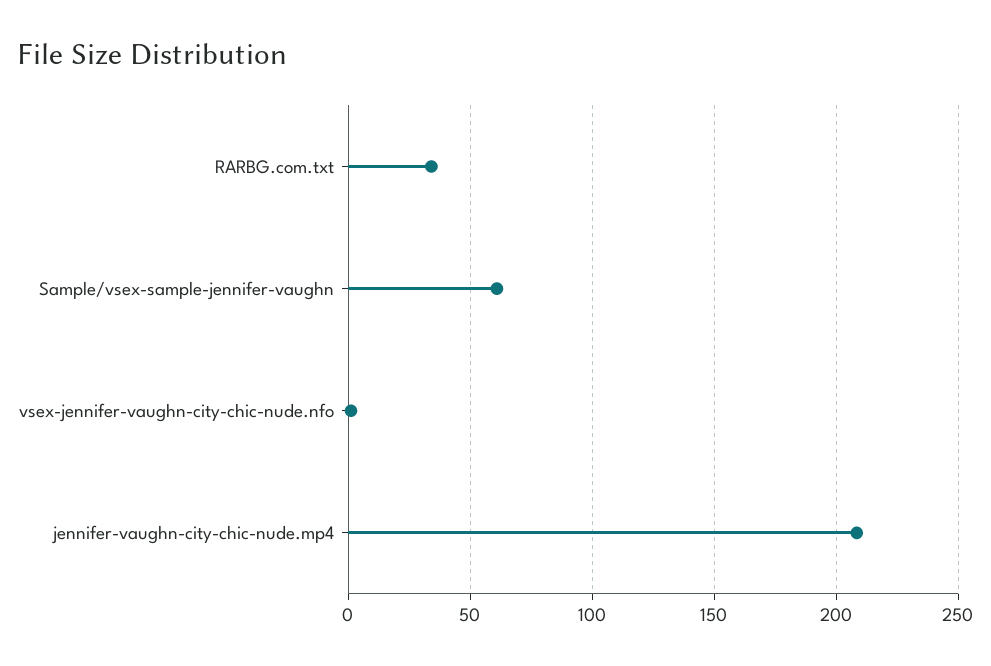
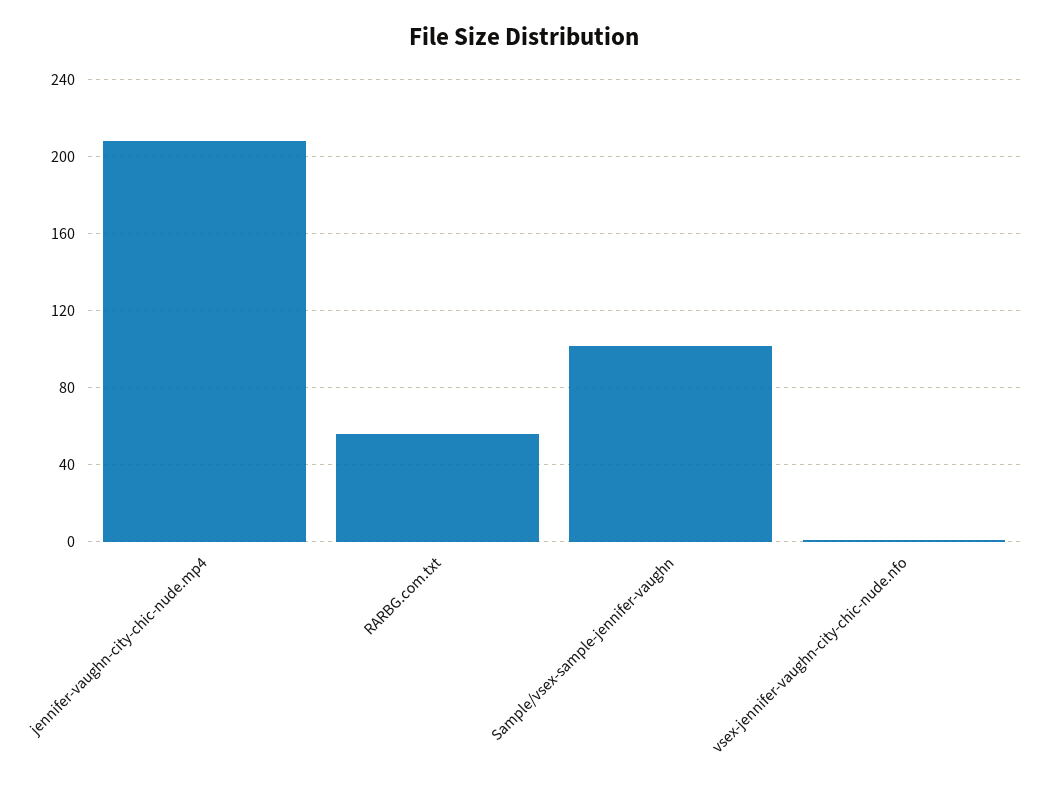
RARBG.com.txt: 35 -> 55
Sample/vsex-sample-jennifer-vaughn: 60 -> 100

